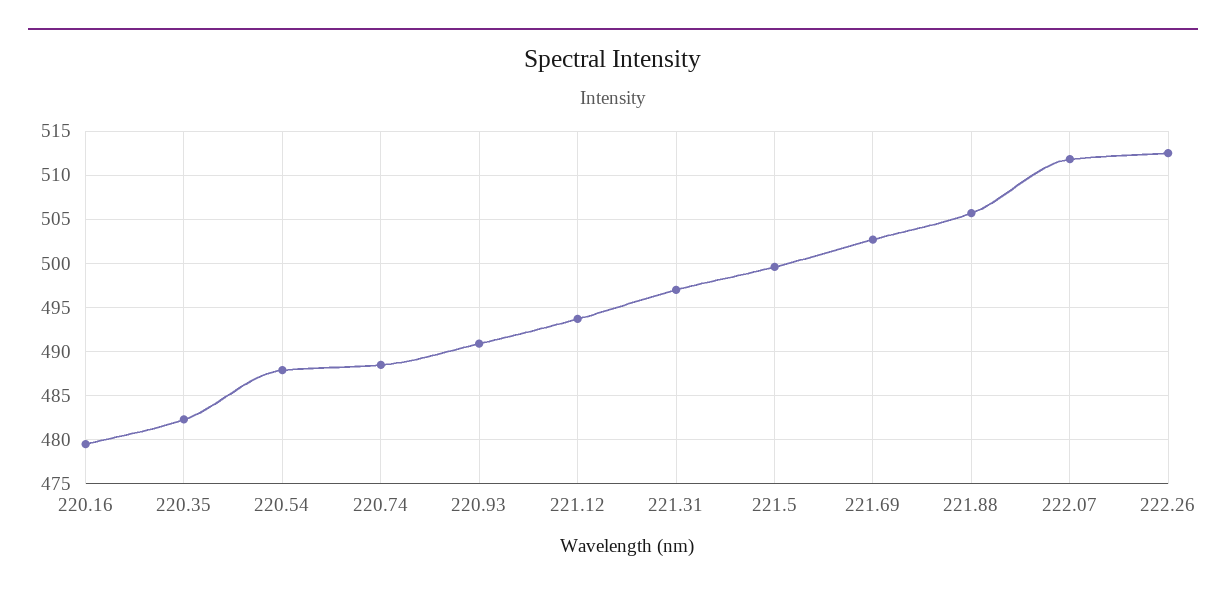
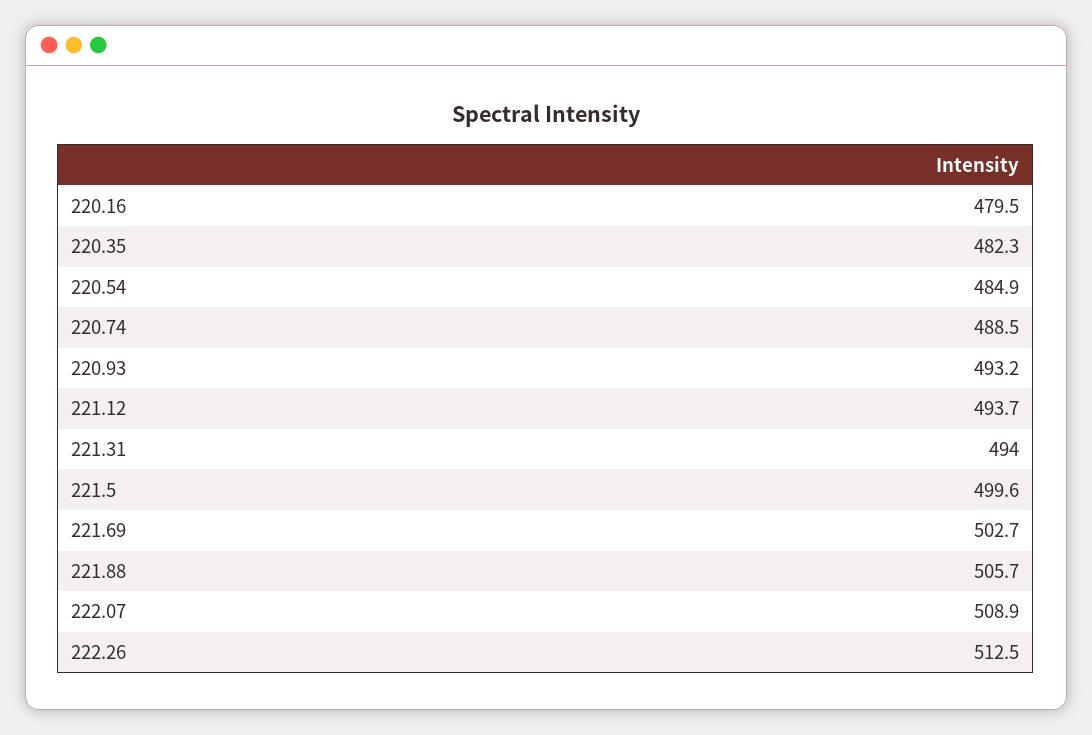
220.54: 488 -> 484.9
220.93: 491 -> 493.2
221.31: 497 -> 494
222.07: 512 -> 508.9

